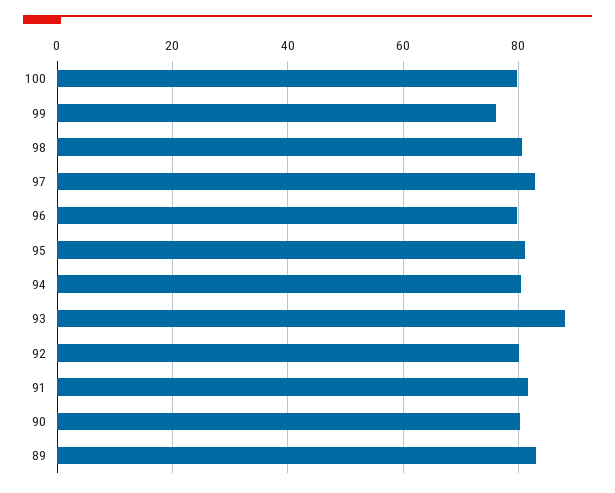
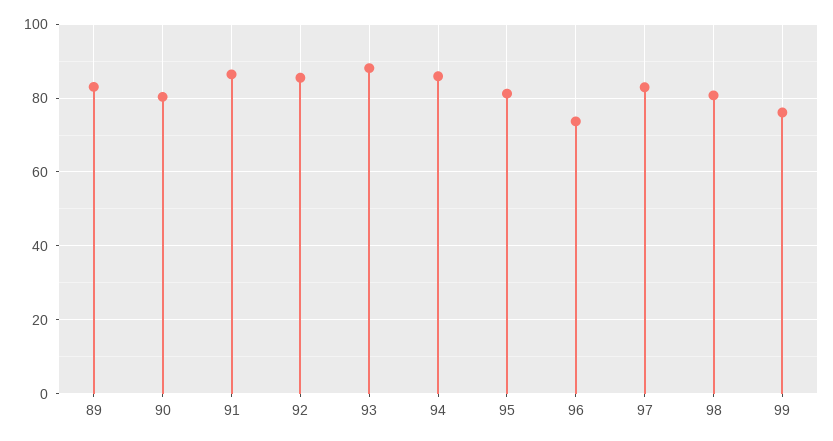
100: 80 -> none
96: 80 -> 74
94: 80 -> 86
92: 80 -> 86
91: 82 -> 86

